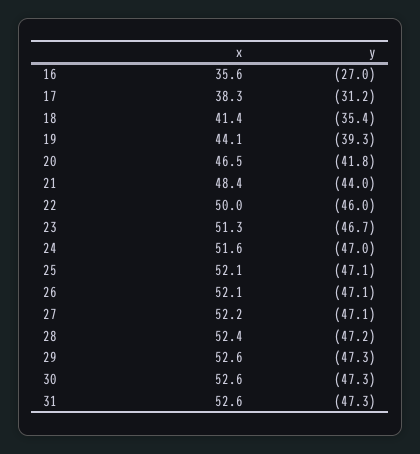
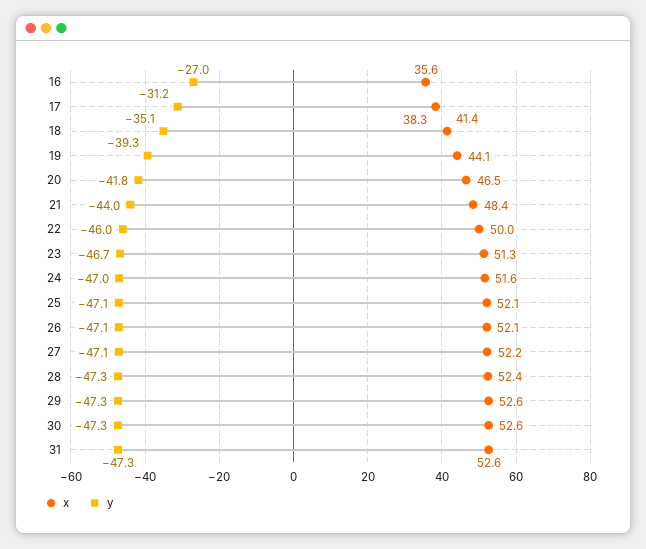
y, 18: -35.4 -> -35.1
y, 28: -47.2 -> -47.3

